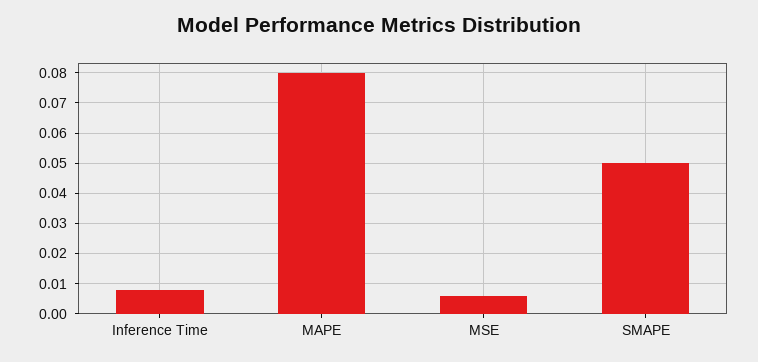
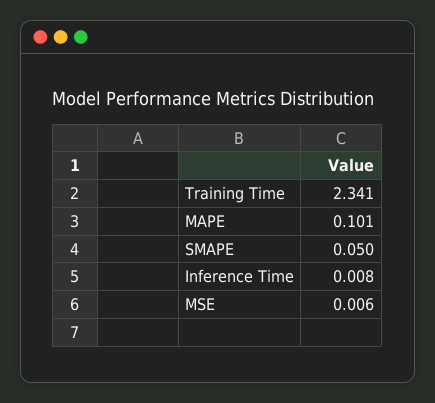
MAPE: 0.08 -> 0.101
Training Time: none -> 2.341

